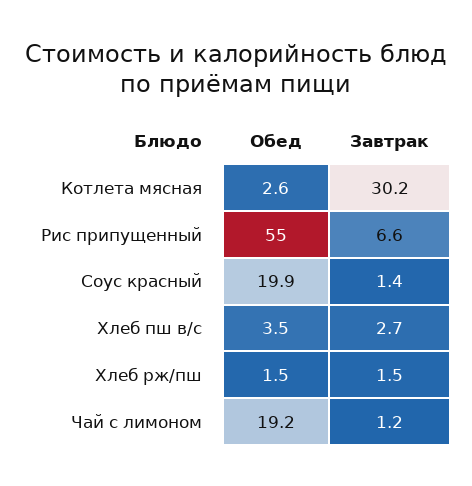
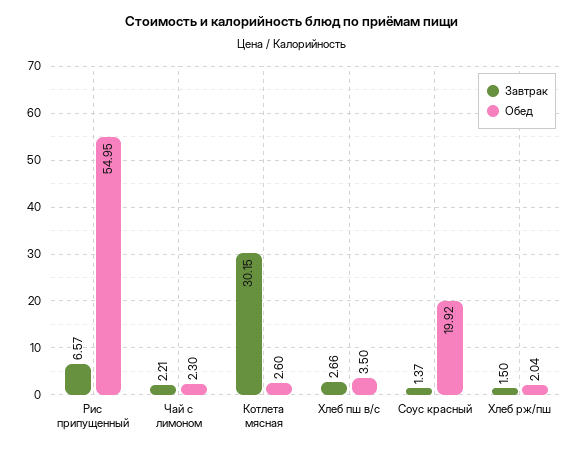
Обед, Хлеб рж/пш: 1.5 -> 2.04
Обед, Чай с лимоном: 19.2 -> 2.3
Завтрак, Чай с лимоном: 1.2 -> 2.21

